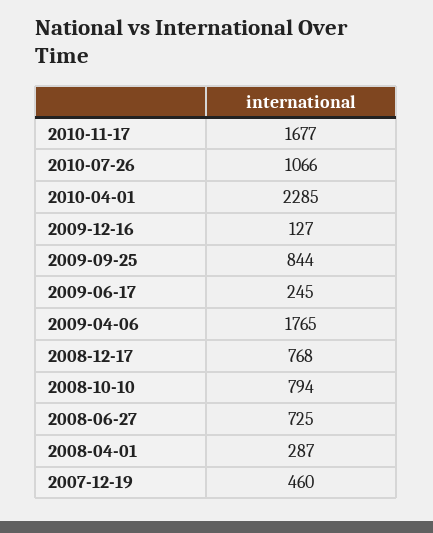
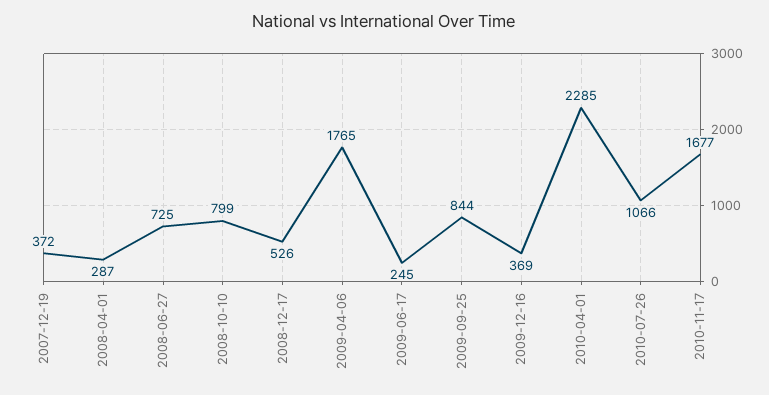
2009-12-16: 127 -> 369
2008-12-17: 768 -> 526
2008-10-10: 794 -> 799
2007-12-19: 460 -> 372

